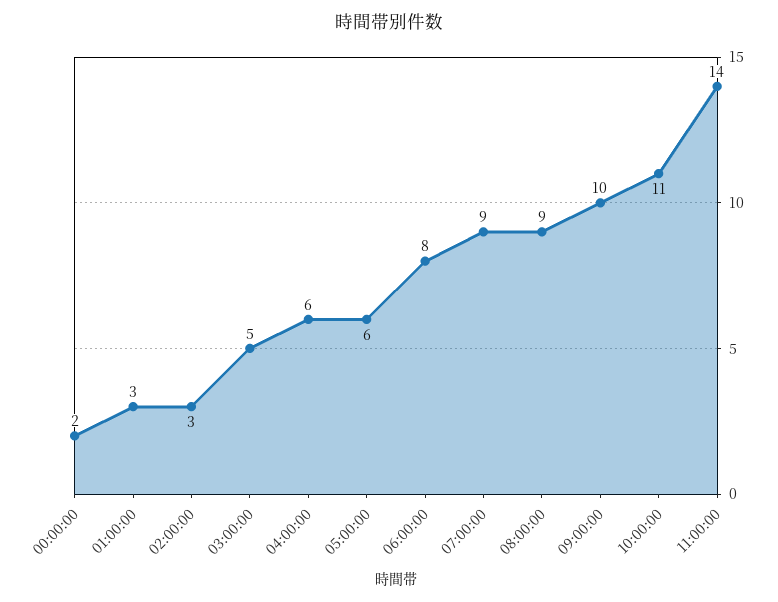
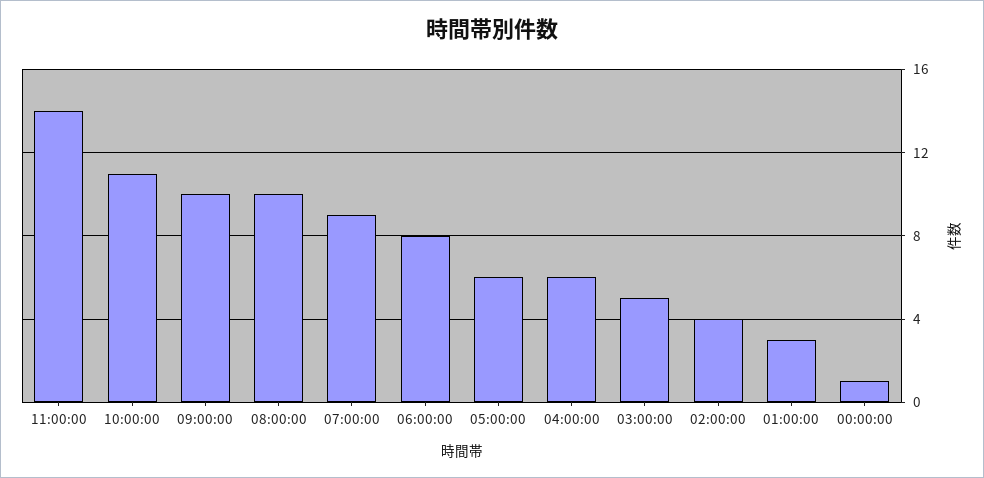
00:00:00: 2 -> 1
02:00:00: 3 -> 4
08:00:00: 9 -> 10

